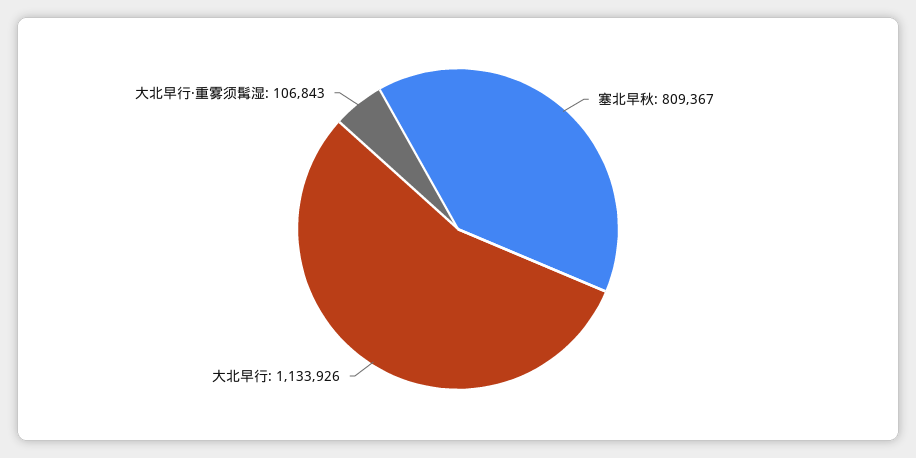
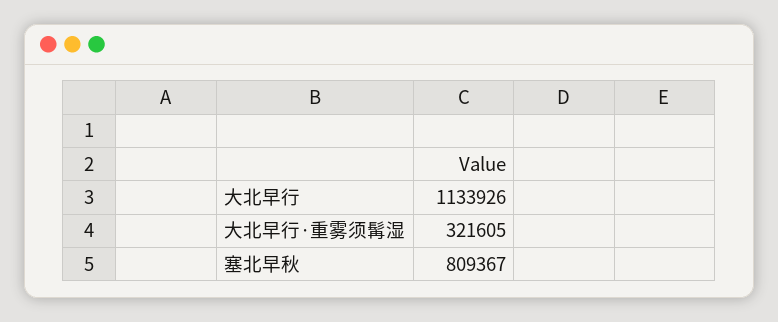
大北早行·重雾须髯湿: 106843 -> 321605

